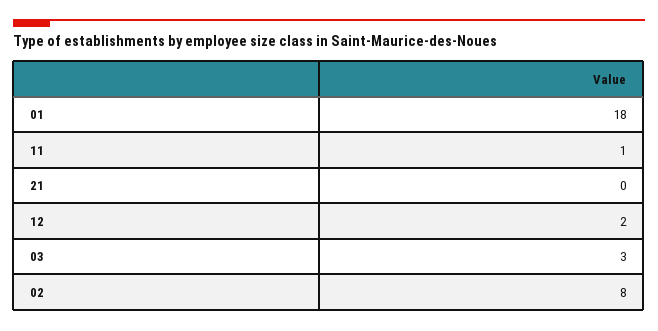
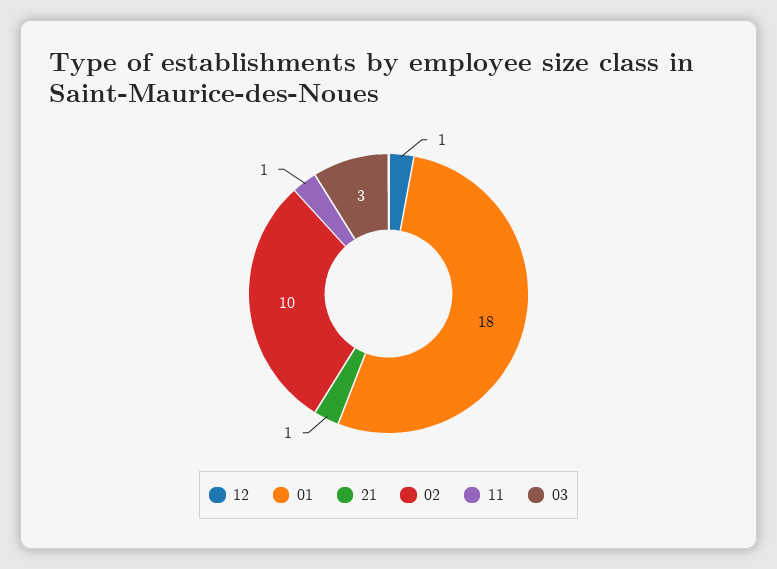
21: 0 -> 1
12: 2 -> 1
02: 8 -> 10

